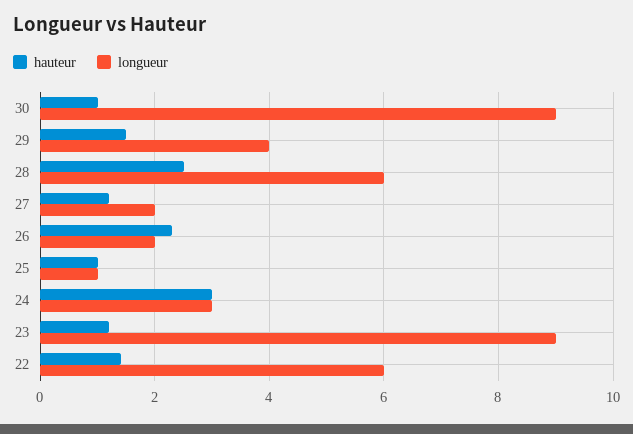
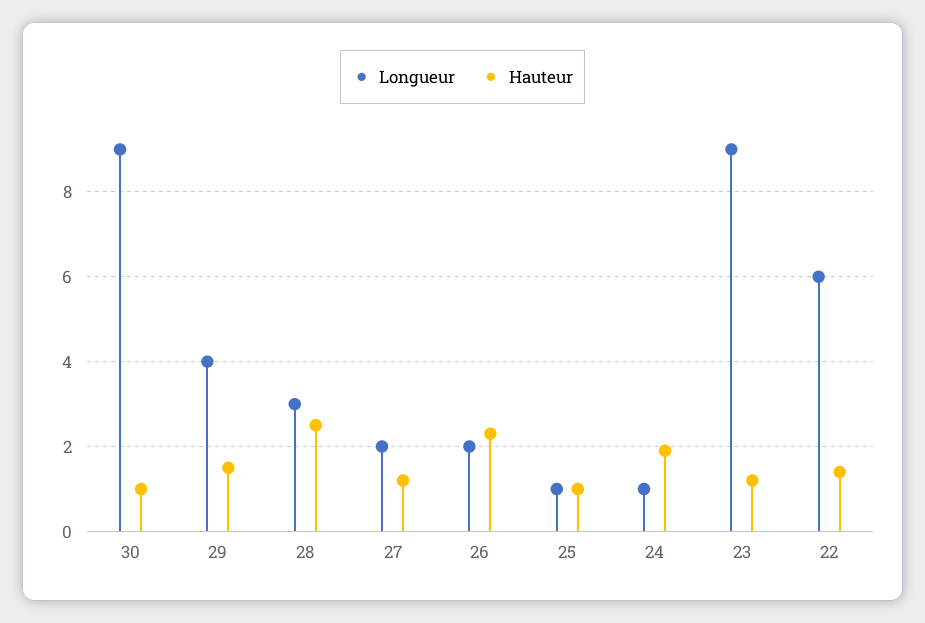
longueur, 28: 6 -> 3
hauteur, 24: 3 -> 2
longueur, 24: 3 -> 1

